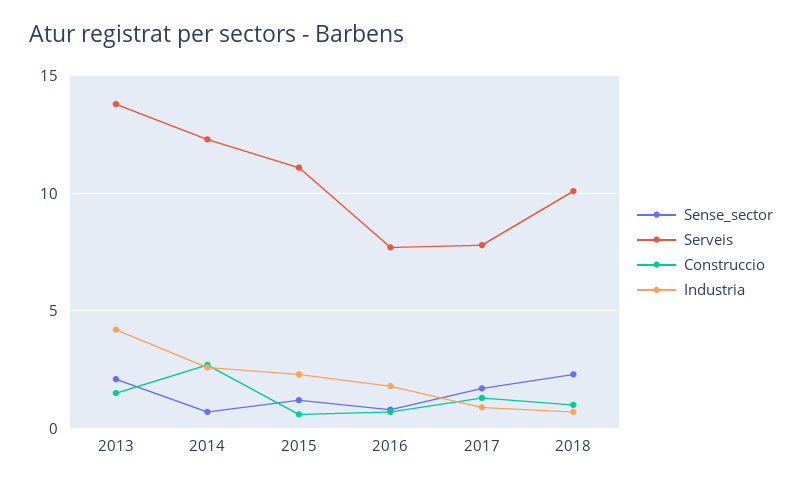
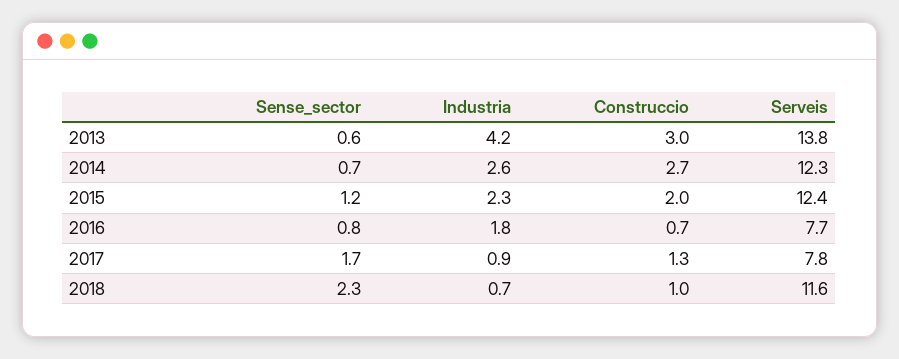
Sense_sector, 2013: 2 -> 0.6
Construccio, 2013: 1.5 -> 3
Serveis, 2015: 11 -> 12.4
Construccio, 2015: 0.5 -> 2
Serveis, 2018: 10 -> 11.6

